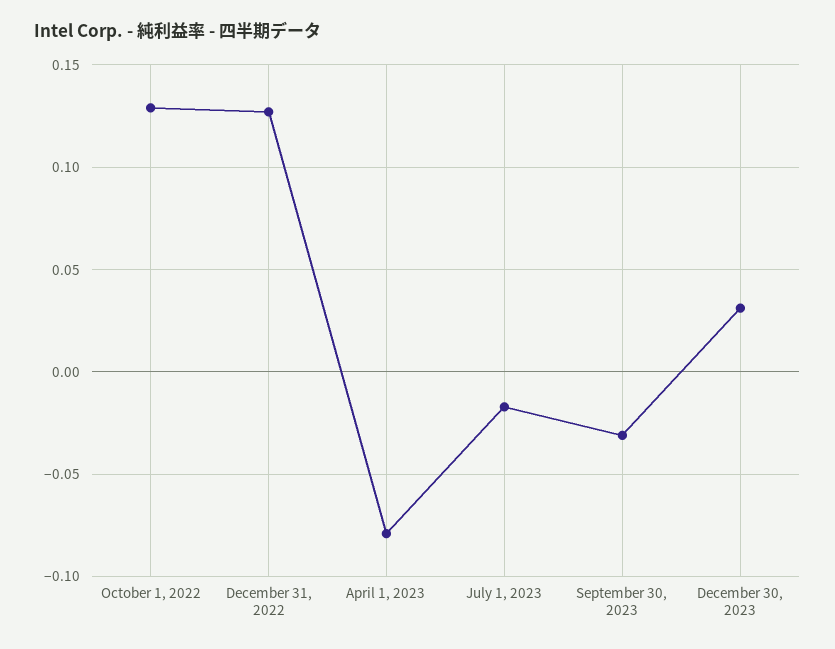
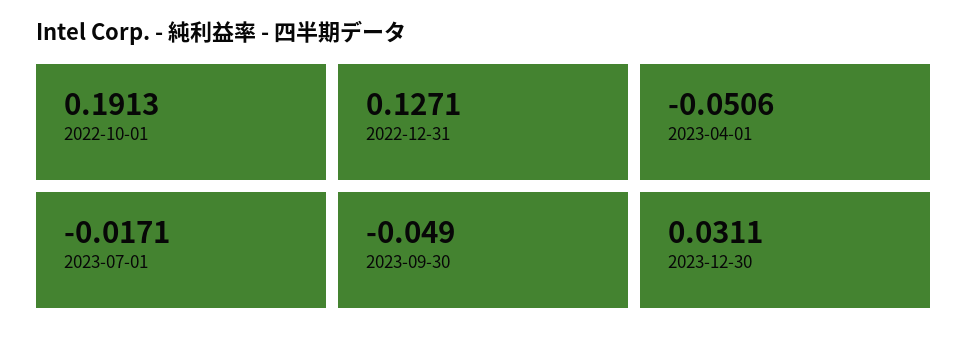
October 1, 2022: 0.13 -> 0.1913
April 1, 2023: -0.08 -> -0.0506
September 30, 2023: -0.03 -> -0.049

